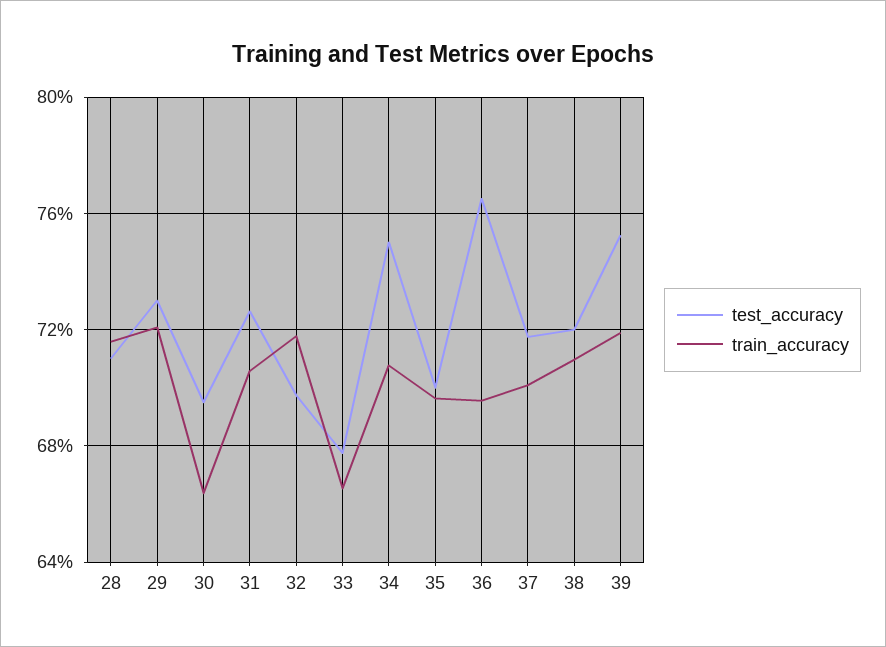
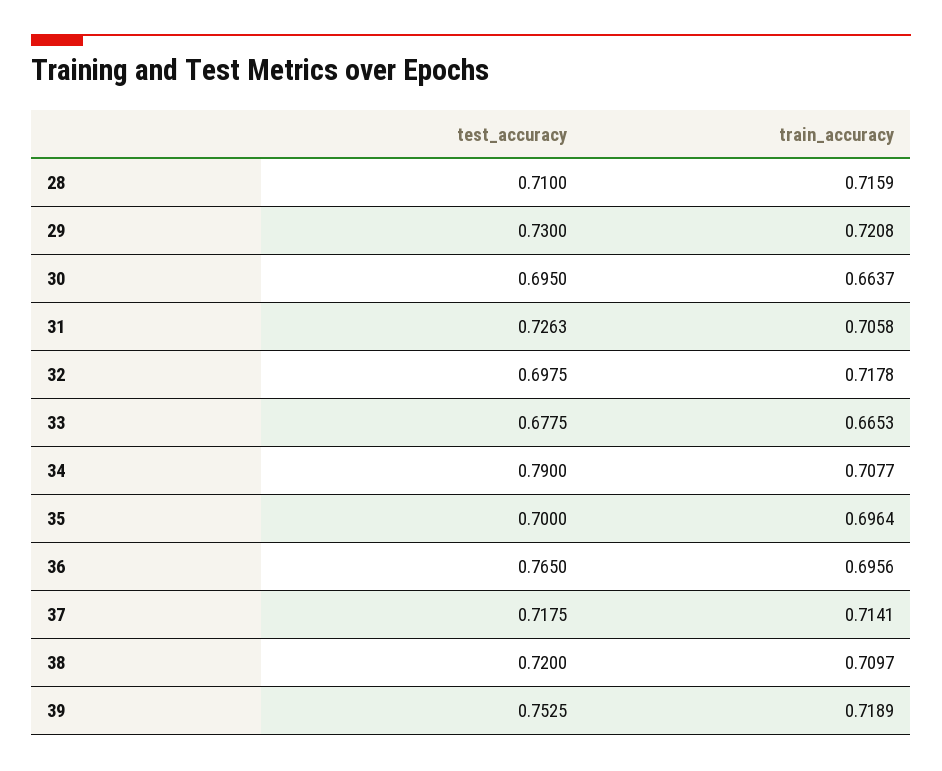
test_accuracy, 34: 0.75 -> 0.79
train_accuracy, 37: 0.7 -> 0.7141

